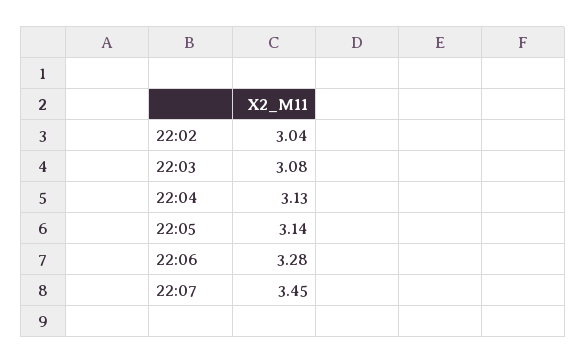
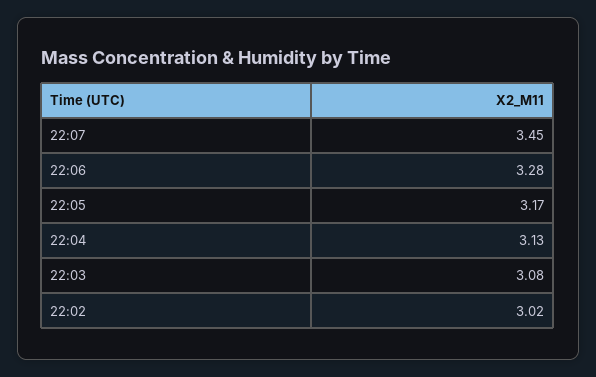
22:02: 3.04 -> 3.02
22:05: 3.14 -> 3.17

